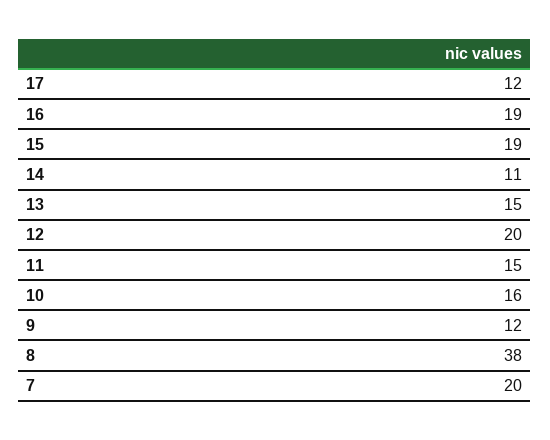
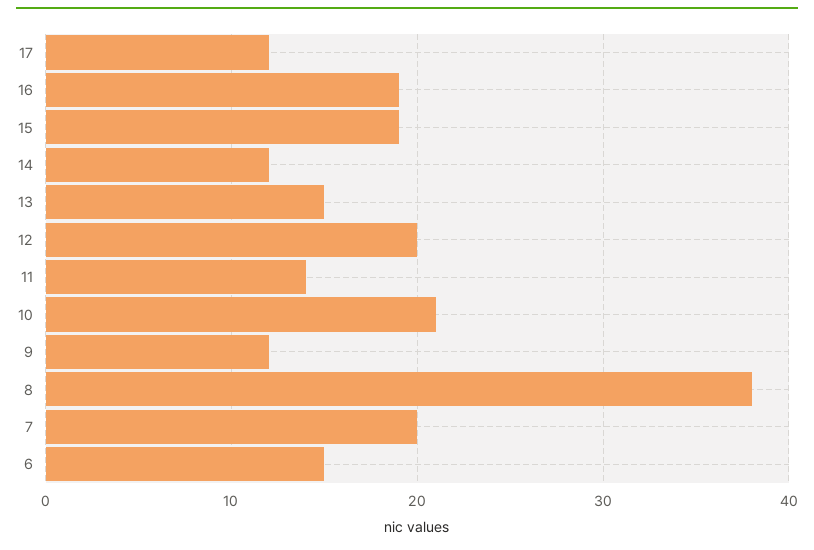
14: 11 -> 12
11: 15 -> 14
10: 16 -> 21
6: none -> 15

